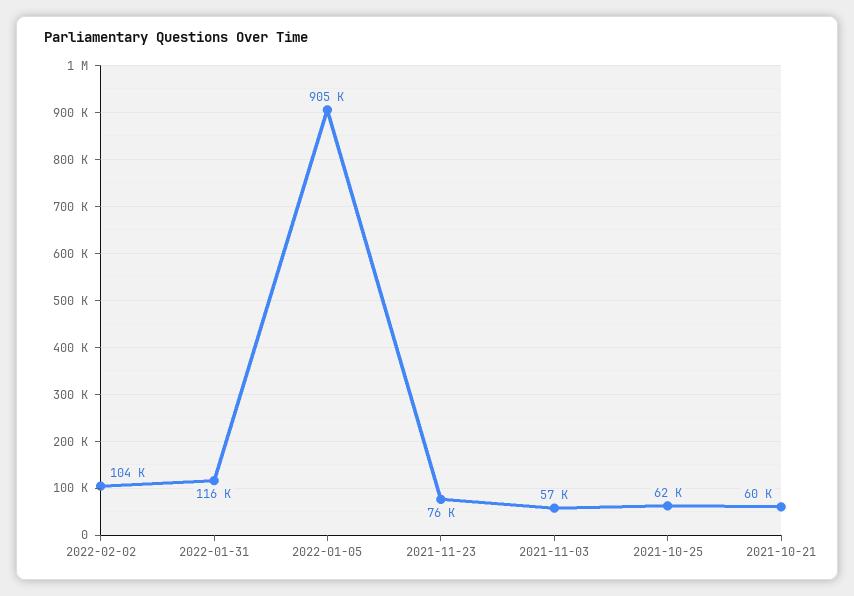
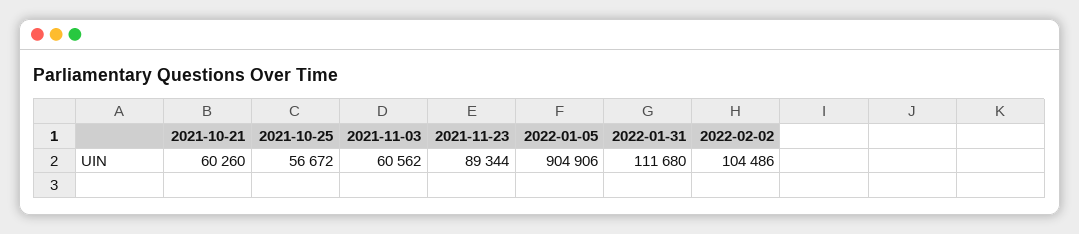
2022-01-31: 116000 -> 111680
2021-11-23: 76000 -> 89344
2021-11-03: 57000 -> 60562
2021-10-25: 62000 -> 56672

